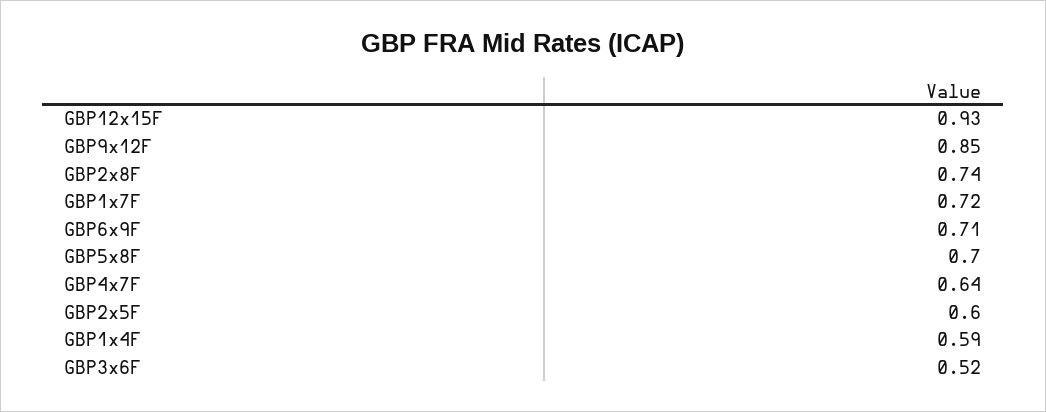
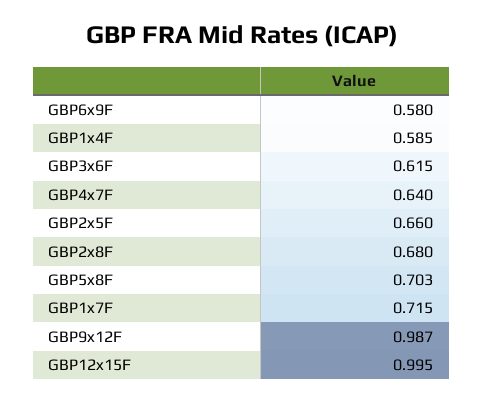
GBP12x15F: 0.93 -> 0.995
GBP9x12F: 0.85 -> 0.987
GBP2x8F: 0.74 -> 0.68
GBP6x9F: 0.71 -> 0.58
GBP2x5F: 0.6 -> 0.66
GBP3x6F: 0.52 -> 0.615

